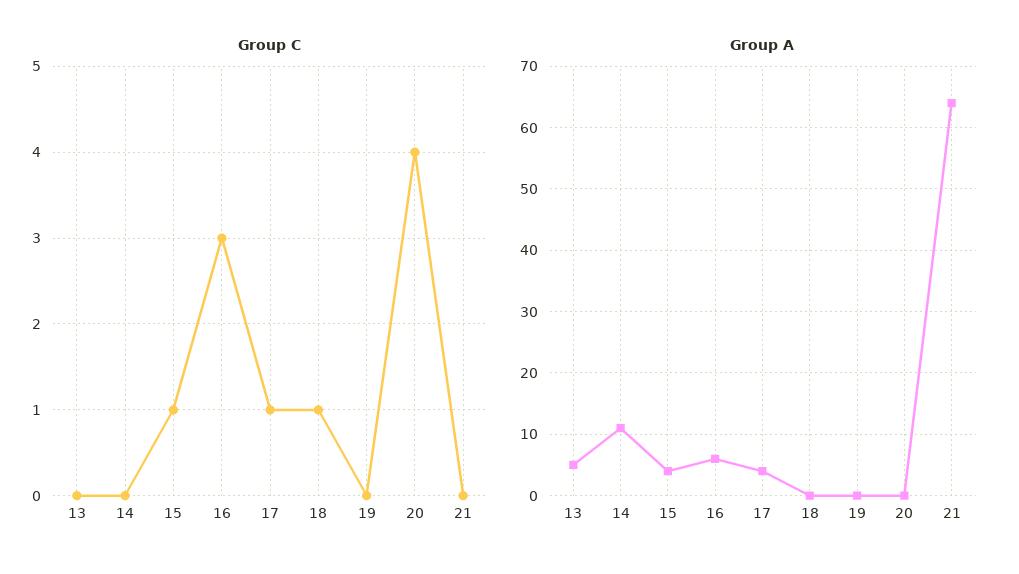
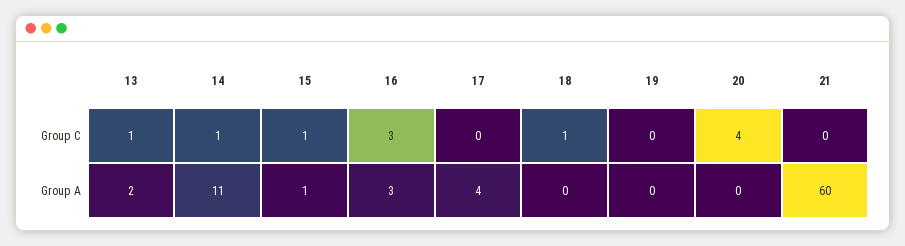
Group C, 13: 0 -> 1
Group C, 14: 0 -> 1
Group C, 17: 1 -> 0
Group A, 13: 5 -> 2
Group A, 15: 4 -> 1
Group A, 16: 6 -> 3
Group A, 21: 64 -> 60

